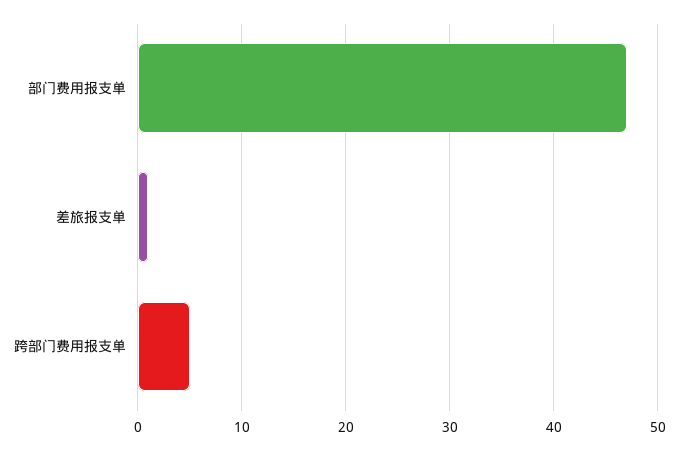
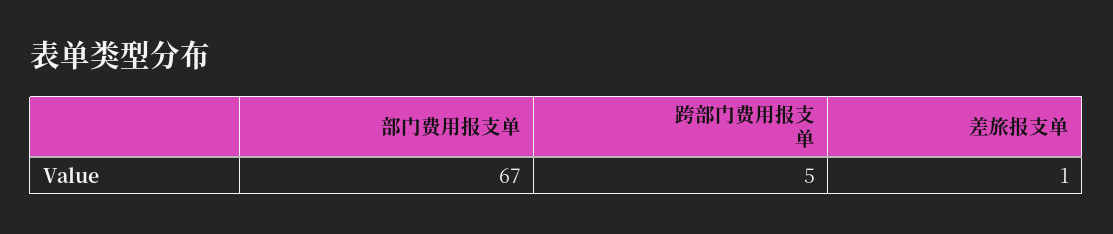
部门费用报支单: 47 -> 67

